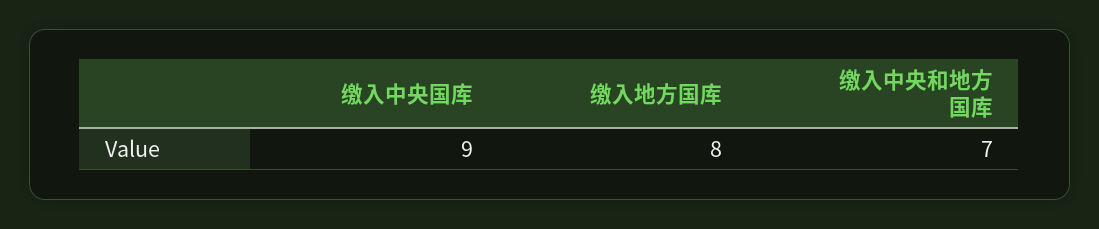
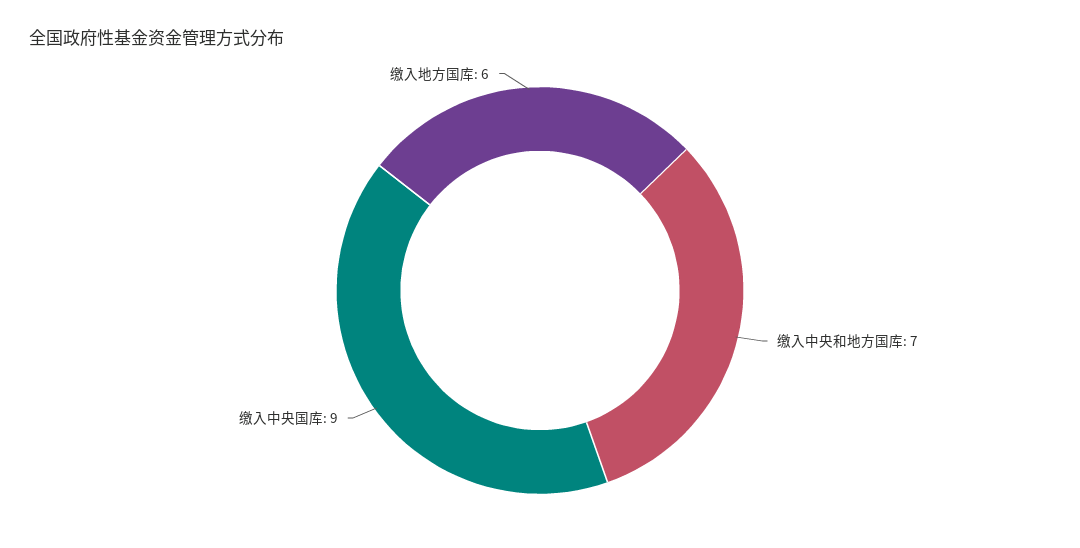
缴入地方国库: 8 -> 6

